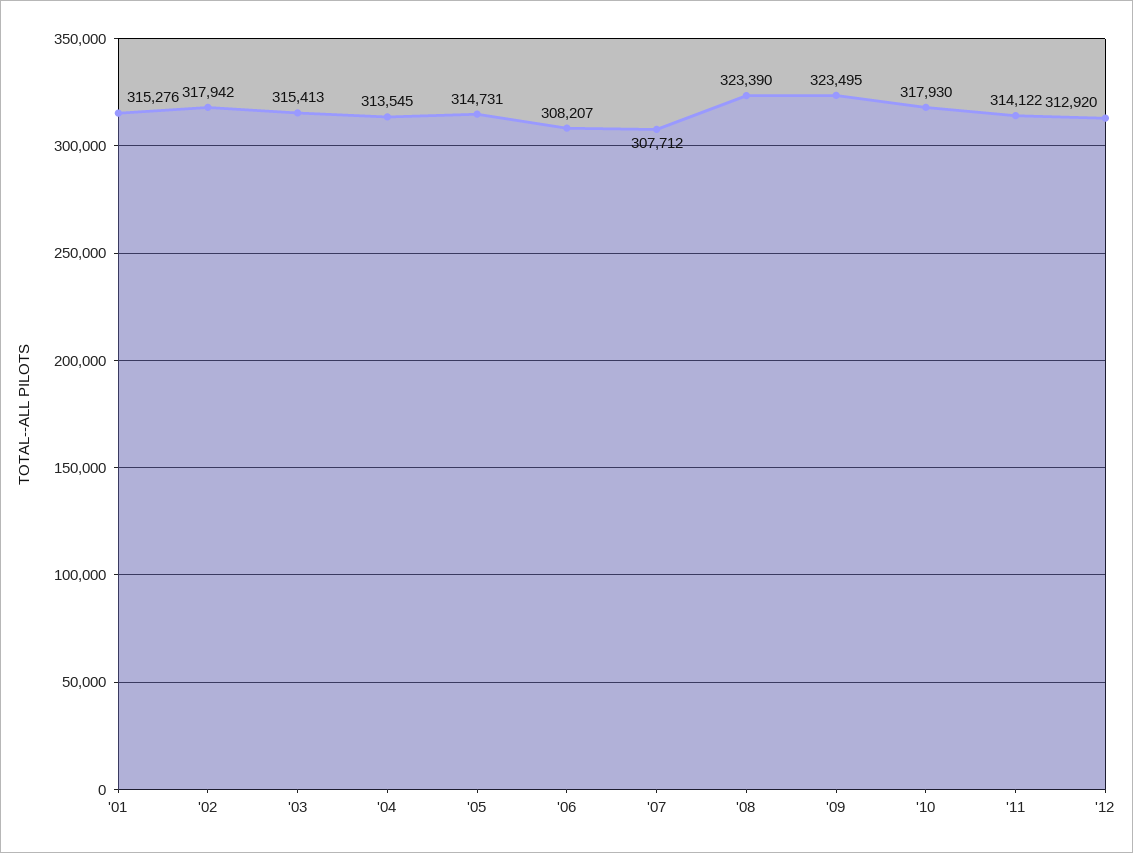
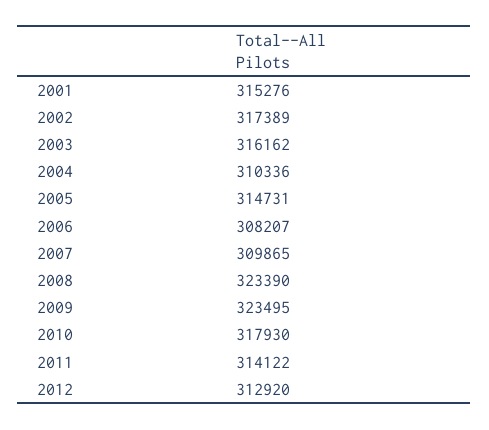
'02: 317942 -> 317389
'03: 315413 -> 316162
'04: 313545 -> 310336
'07: 307712 -> 309865

